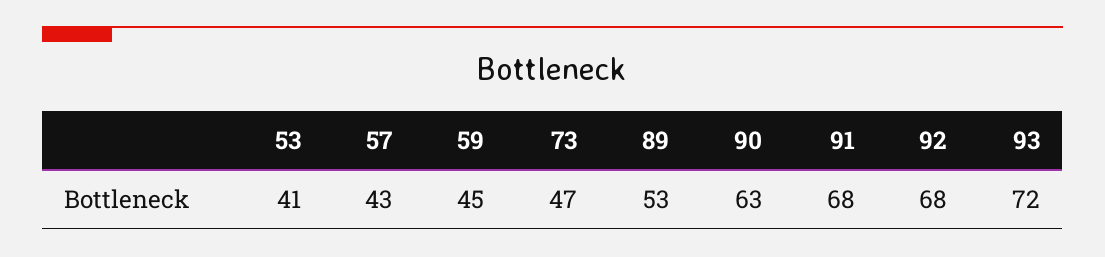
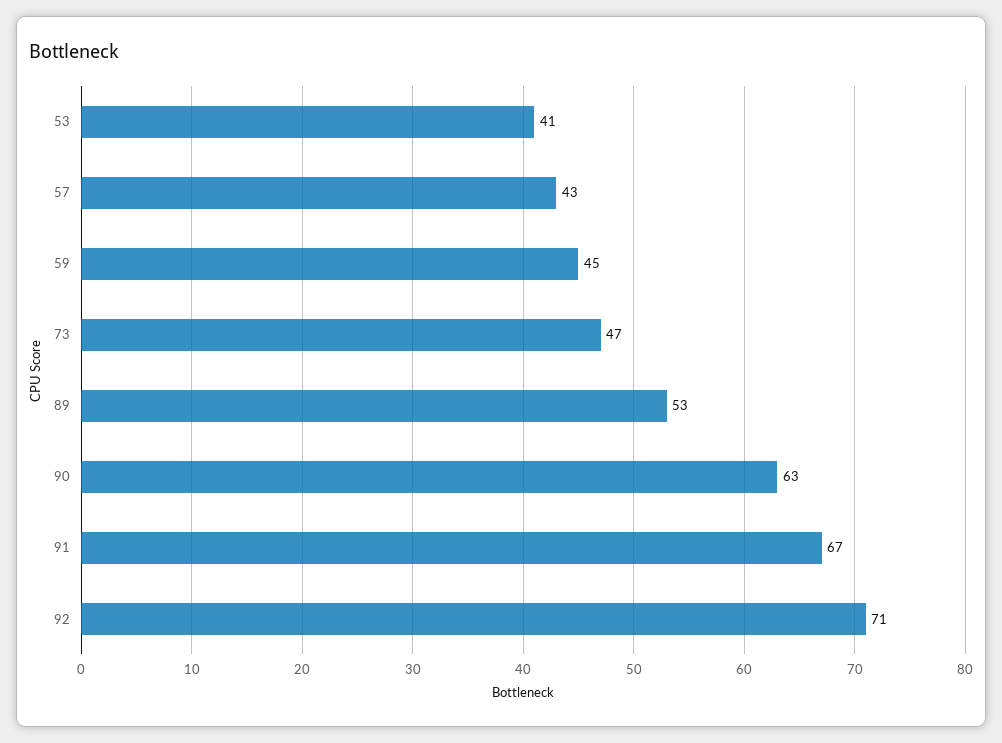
91: 68 -> 67
92: 68 -> 71
93: 72 -> none

